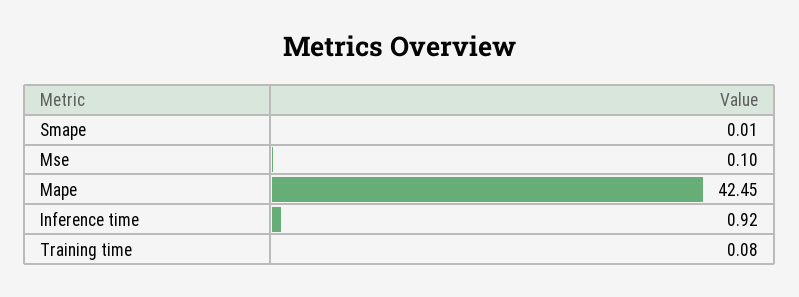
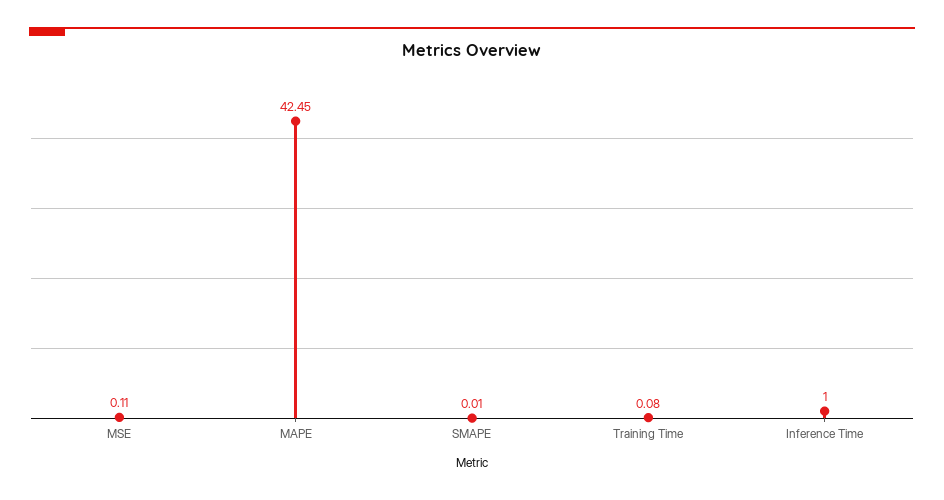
Mse: 0.1 -> 0.11
Inference time: 0.92 -> 1

